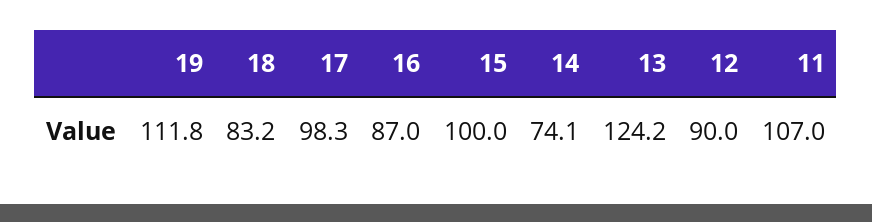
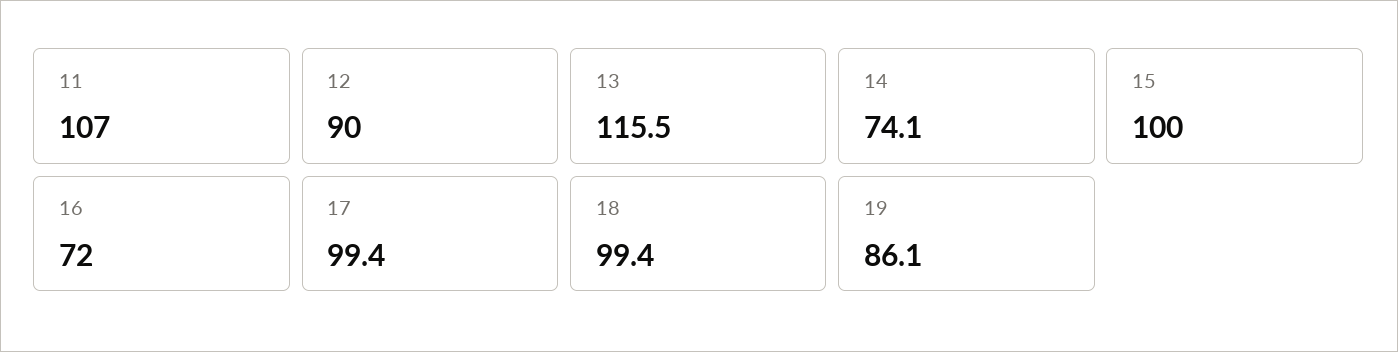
19: 111.8 -> 86.1
18: 83.2 -> 99.4
17: 98.3 -> 99.4
16: 87 -> 72
13: 124.2 -> 115.5

